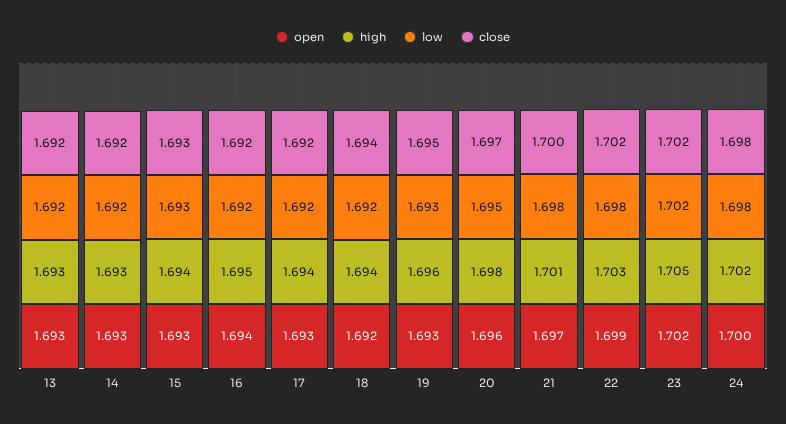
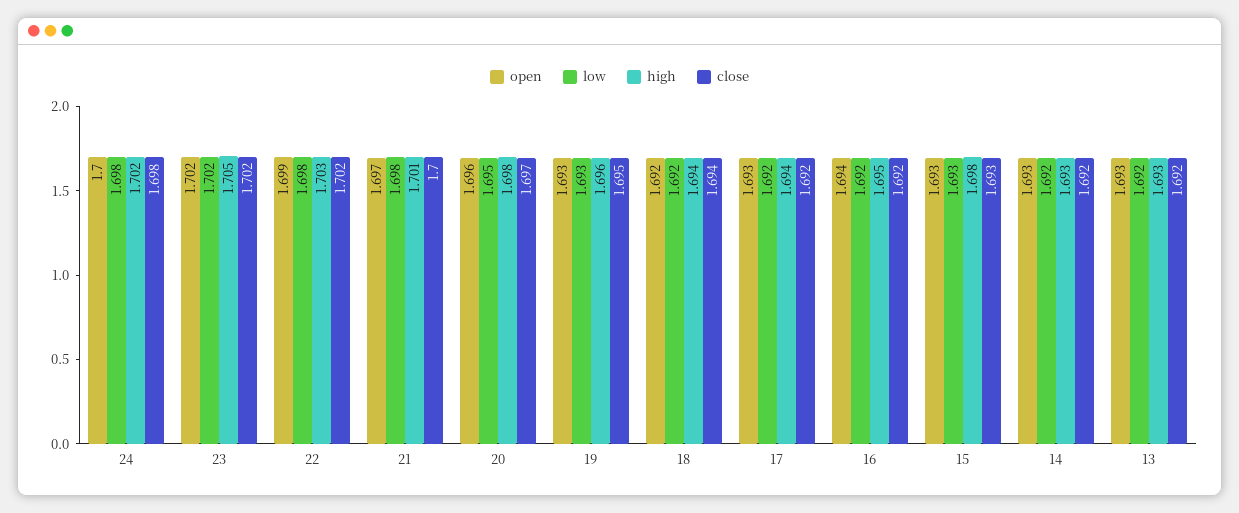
high, 15: 1.694 -> 1.698

